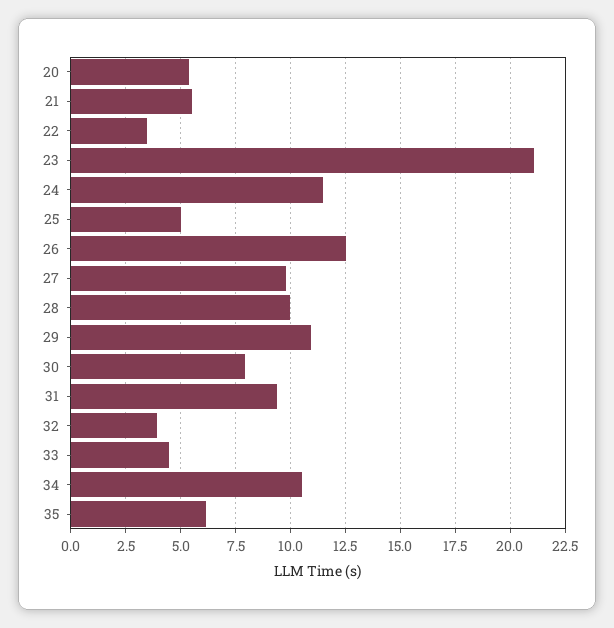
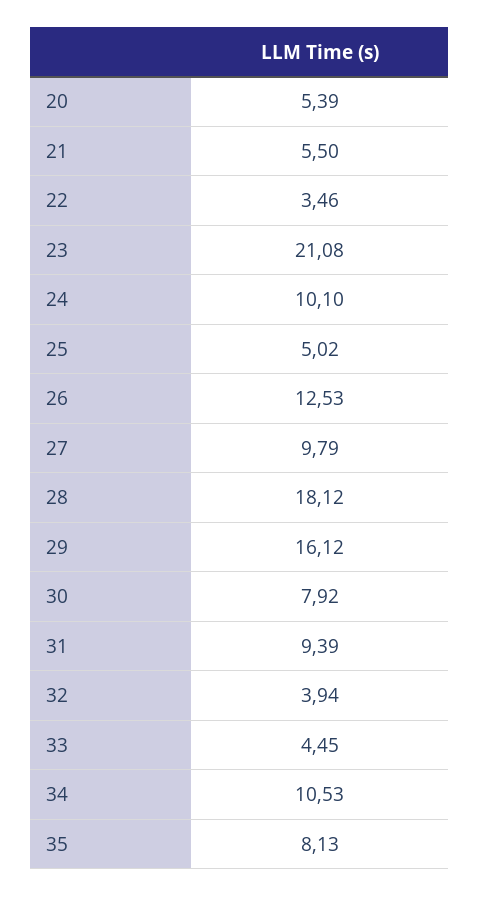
24: 11.5 -> 10.1
28: 10 -> 18.12
29: 11 -> 16.12
35: 6 -> 8.13

